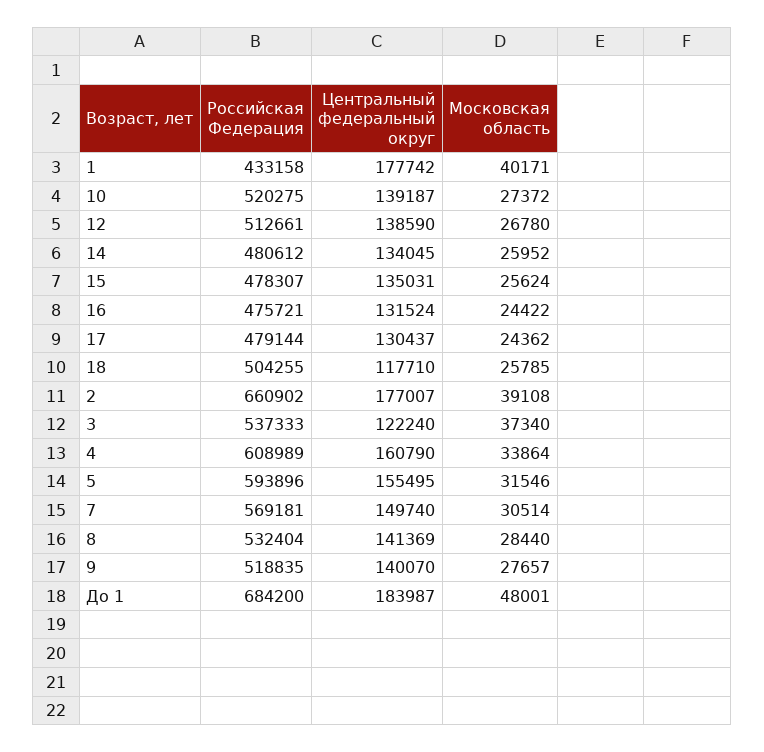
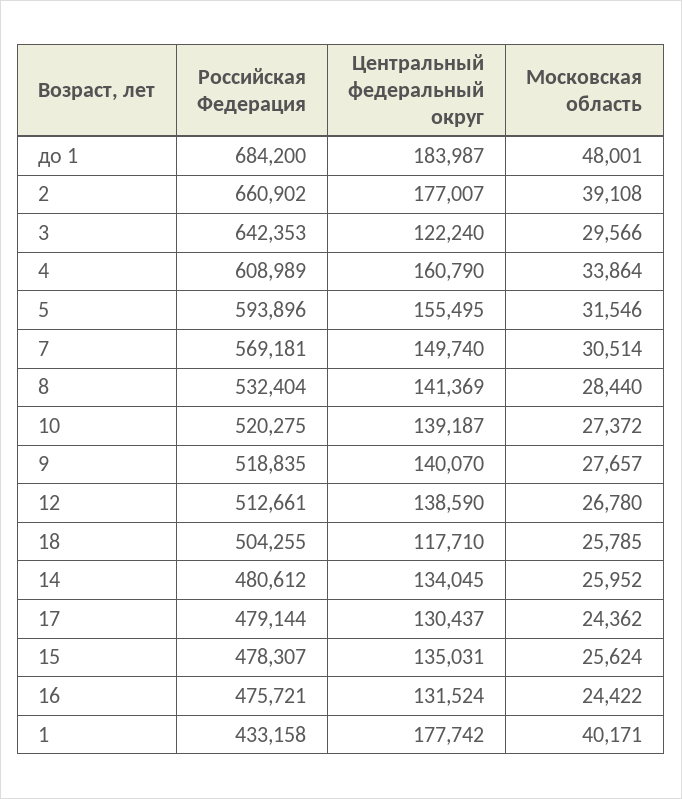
Российская Федерация, 3: 537333 -> 642353
Московская область, 3: 37340 -> 29566

